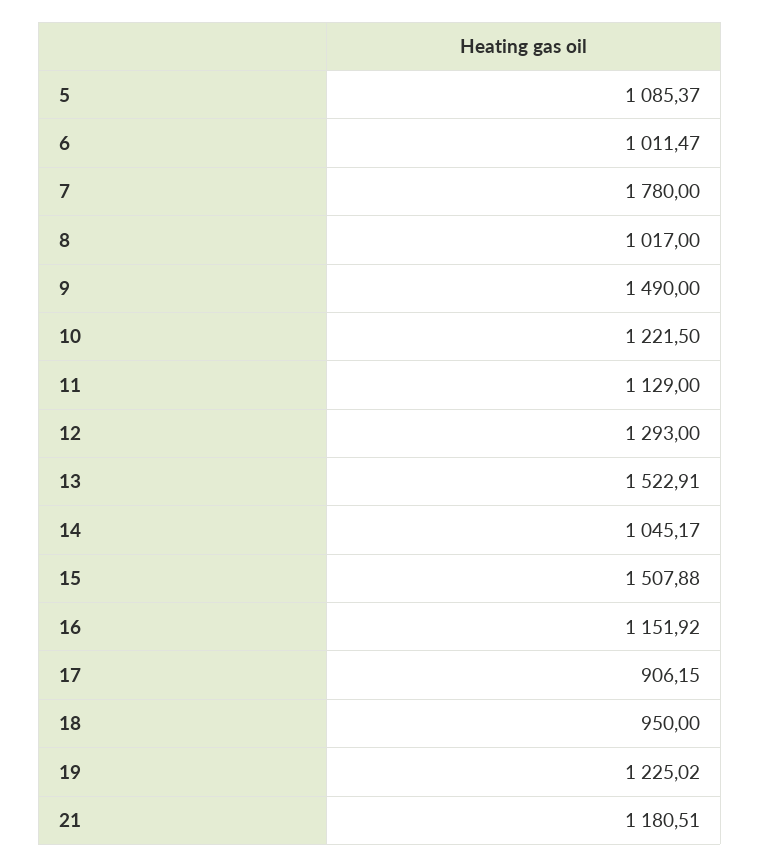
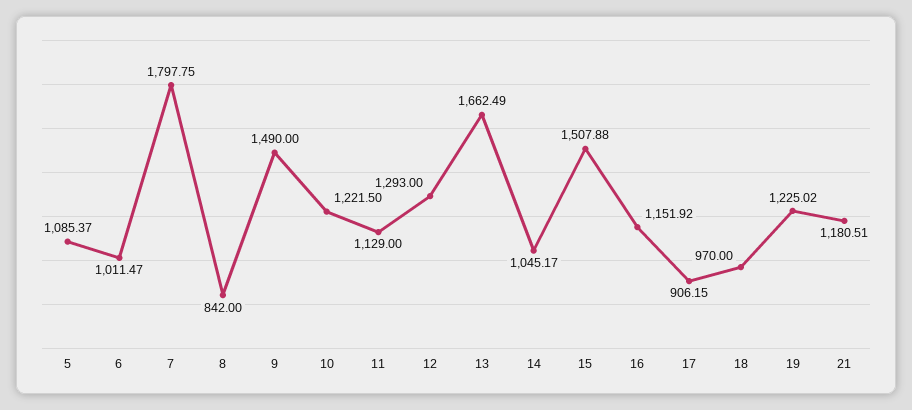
7: 1780 -> 1797.75
8: 1017 -> 842
13: 1522.91 -> 1662.49
18: 950 -> 970

